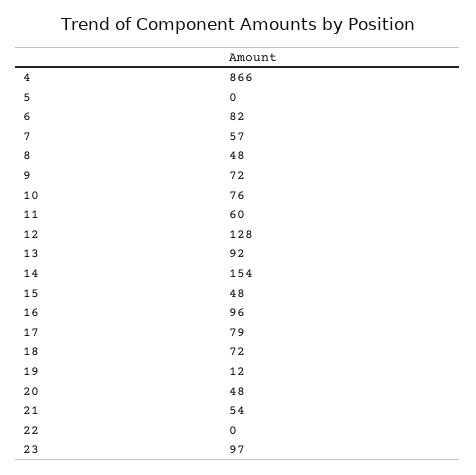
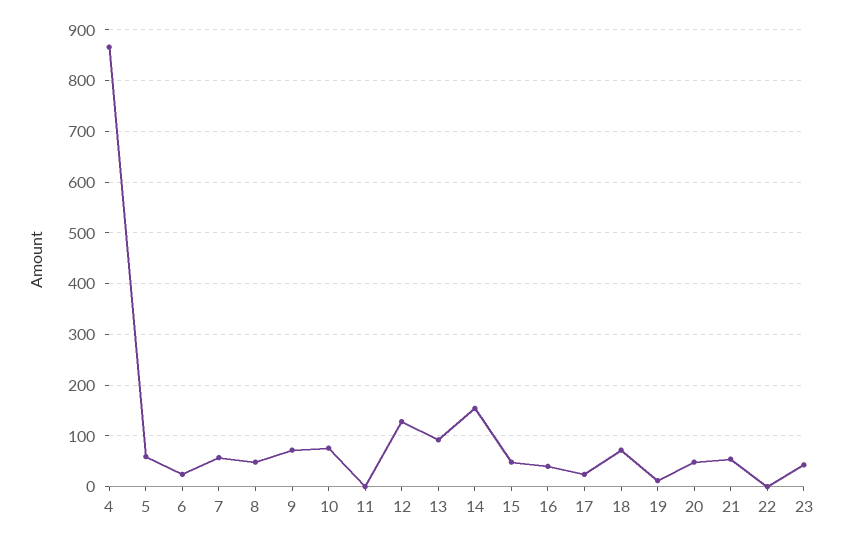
5: 0 -> 60
6: 82 -> 20
11: 60 -> 0
16: 96 -> 40
17: 79 -> 20
23: 97 -> 40

